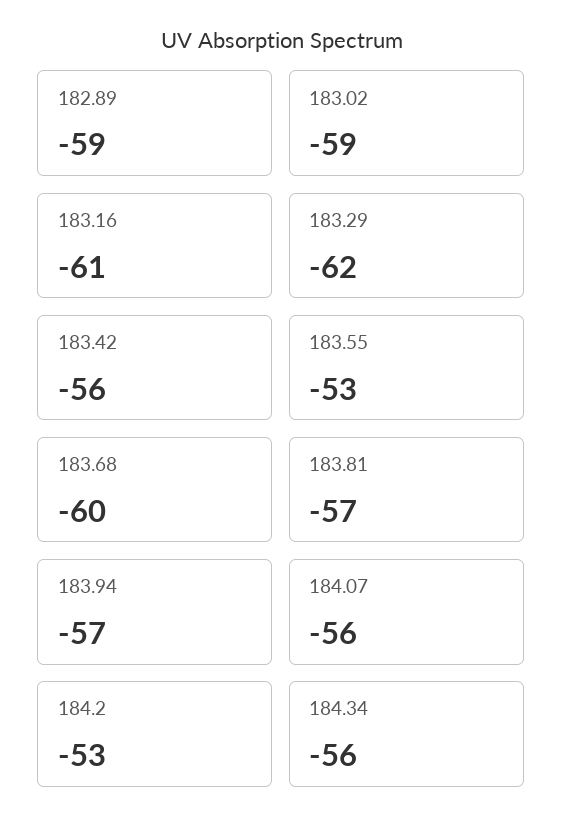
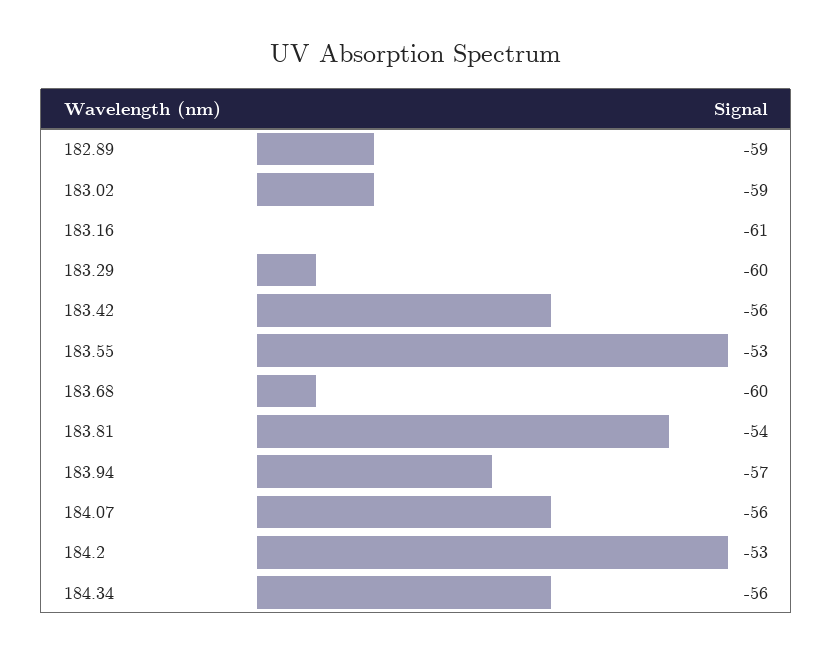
183.29: -62 -> -60
183.81: -57 -> -54

